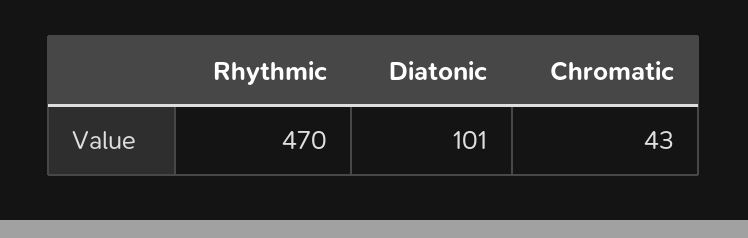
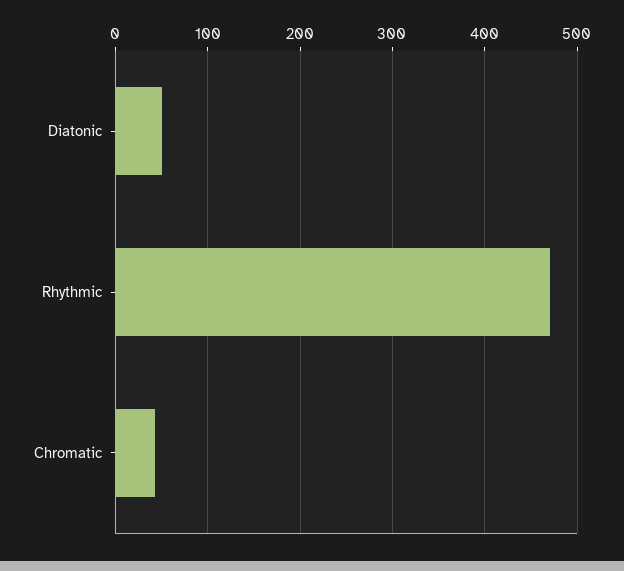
Diatonic: 101 -> 50

